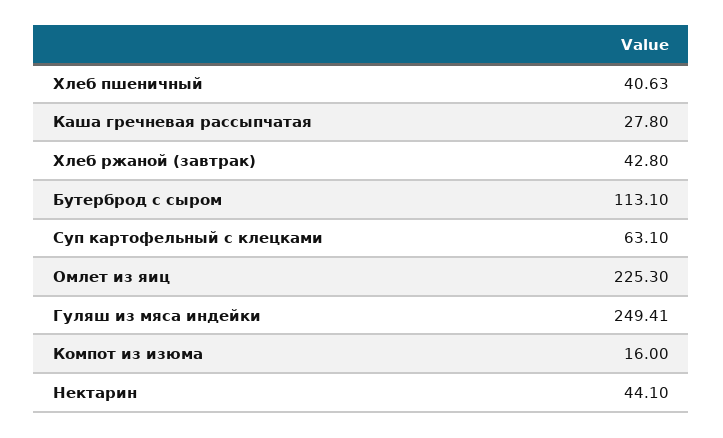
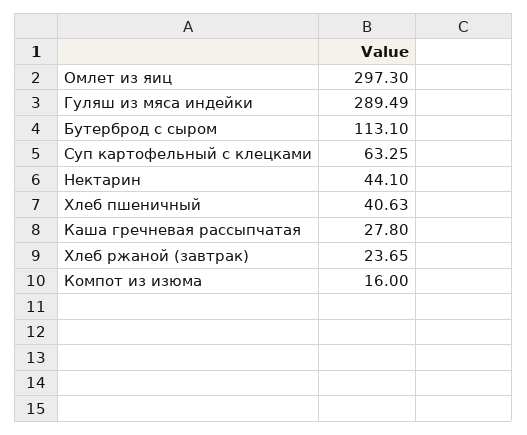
Хлеб ржаной (завтрак): 42.8 -> 23.65
Суп картофельный с клецками: 63.1 -> 63.25
Омлет из яиц: 225.3 -> 297.3
Гуляш из мяса индейки: 249.41 -> 289.49

